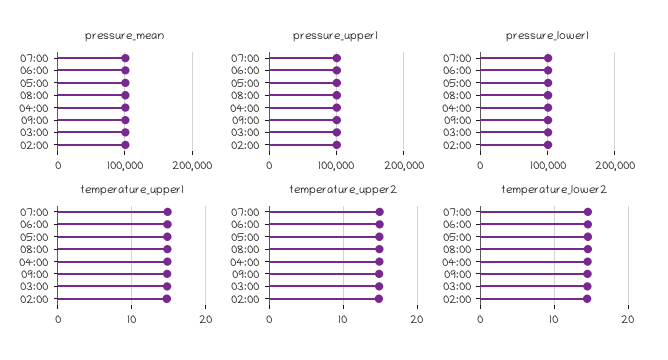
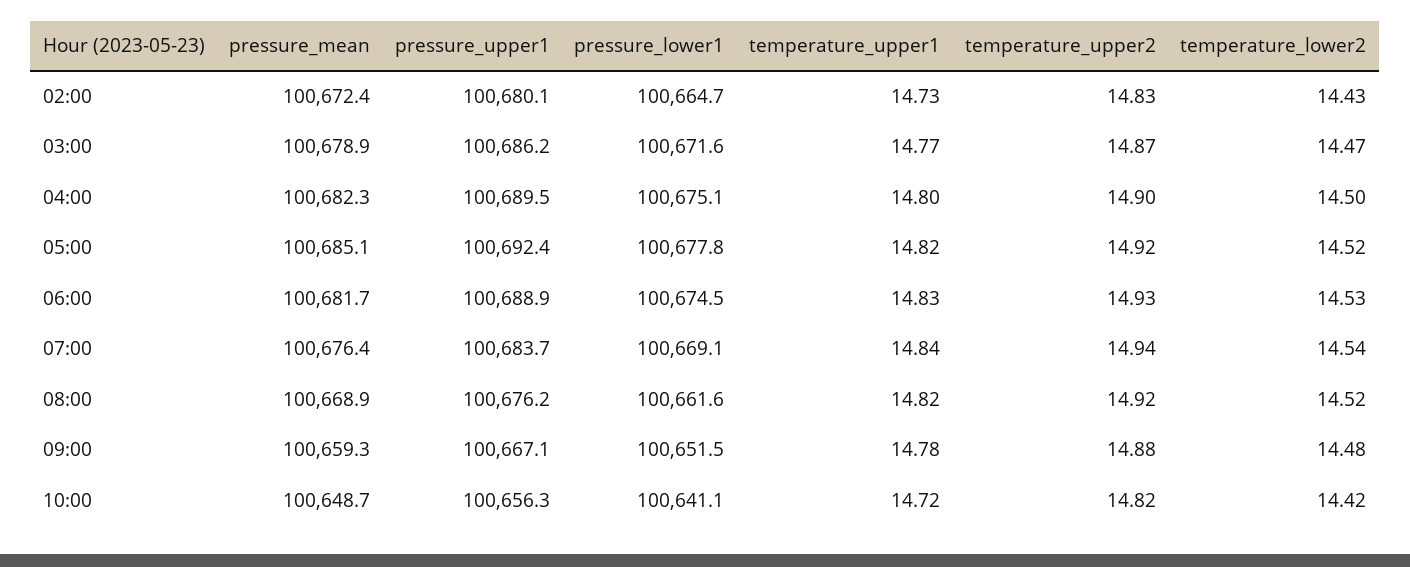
pressure_mean, 10:00: none -> 100648.7
pressure_upper1, 10:00: none -> 100656.3
pressure_lower1, 10:00: none -> 100641.1
temperature_upper1, 10:00: none -> 14.72
temperature_upper2, 10:00: none -> 14.82
temperature_lower2, 10:00: none -> 14.42

